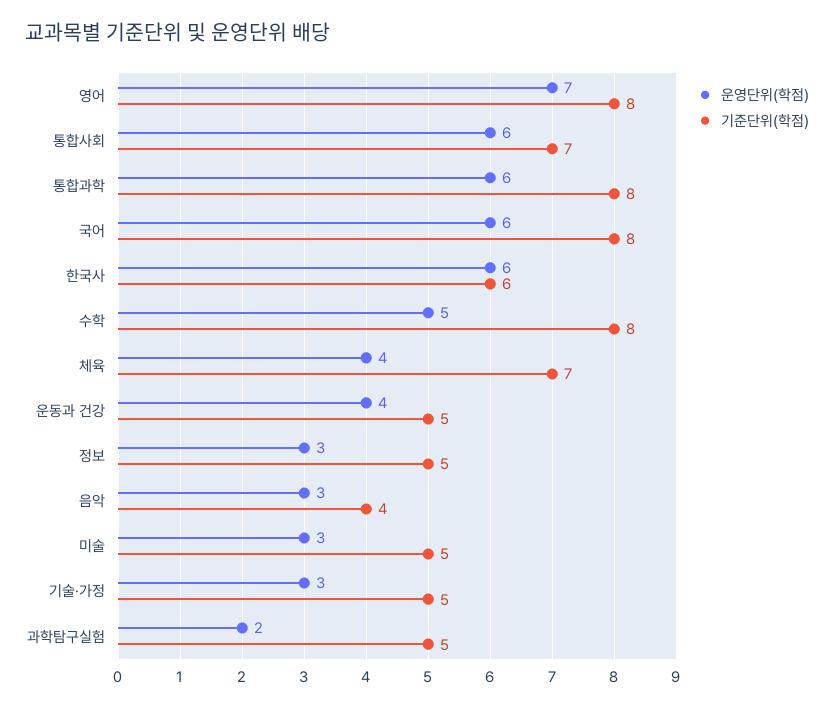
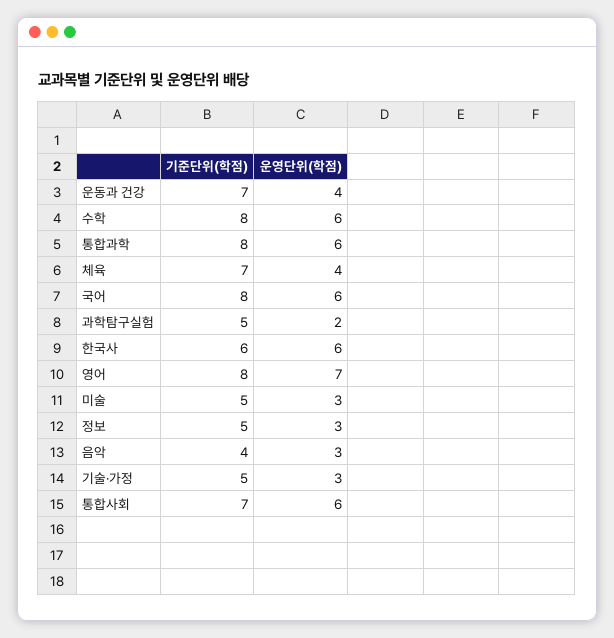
운영단위(학점), 수학: 5 -> 6
기준단위(학점), 운동과 건강: 5 -> 7

